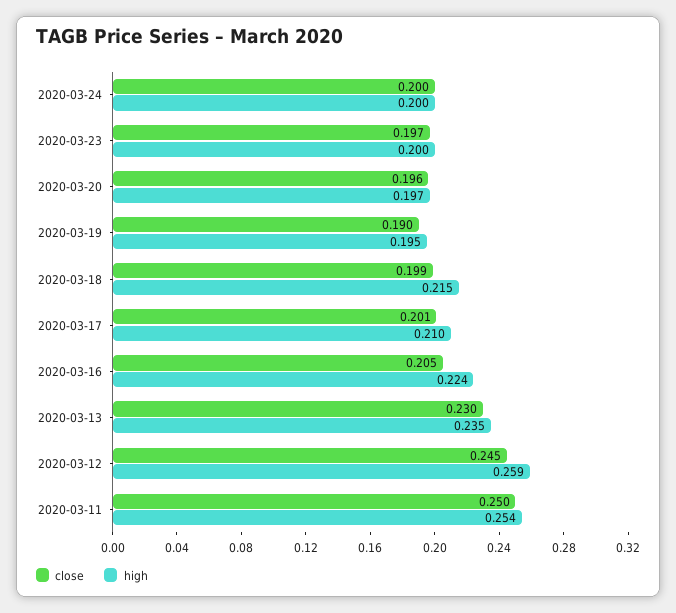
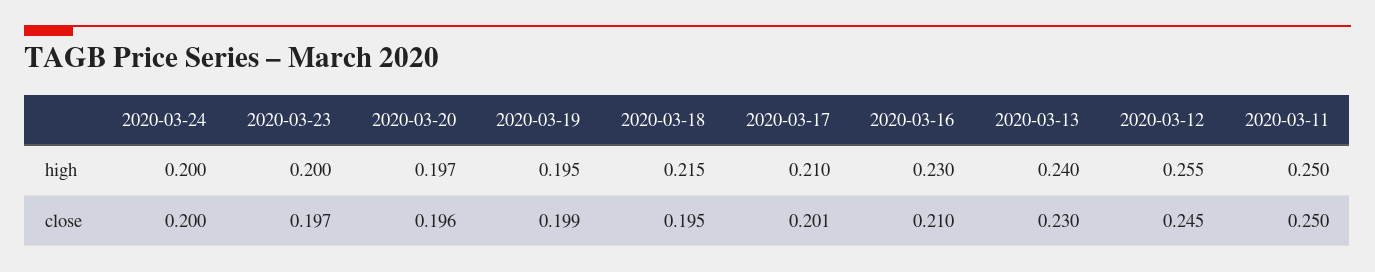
close, 2020-03-19: 0.19 -> 0.199
close, 2020-03-18: 0.199 -> 0.195
close, 2020-03-16: 0.205 -> 0.21
high, 2020-03-16: 0.224 -> 0.23
high, 2020-03-13: 0.235 -> 0.24
high, 2020-03-12: 0.259 -> 0.255
high, 2020-03-11: 0.254 -> 0.25

